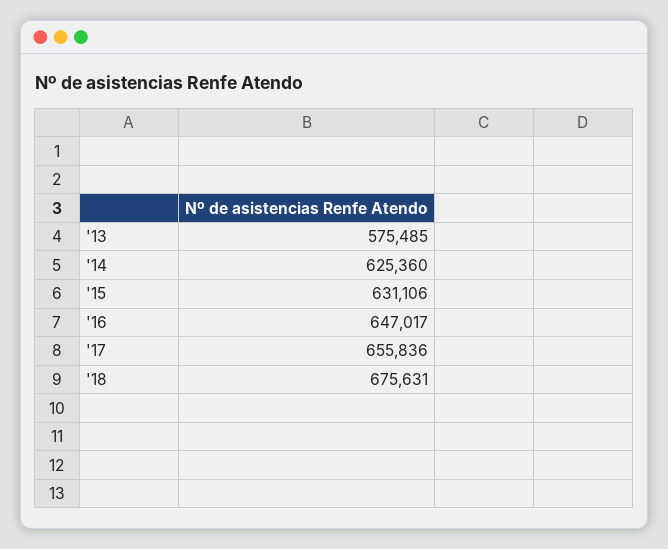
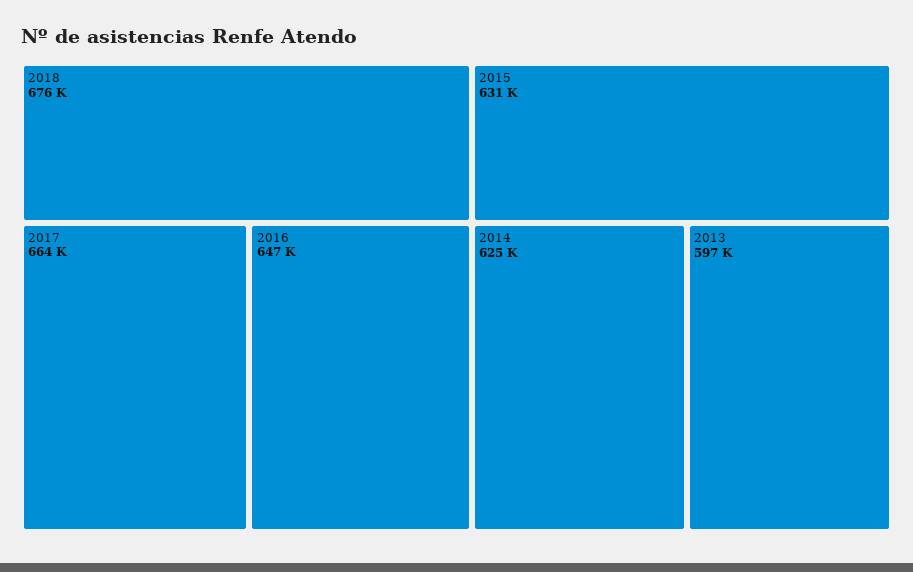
'13: 575485 -> 597000
'17: 655836 -> 664000

